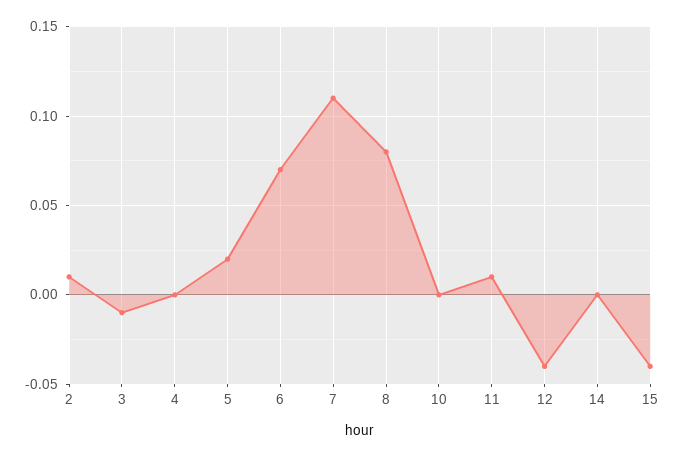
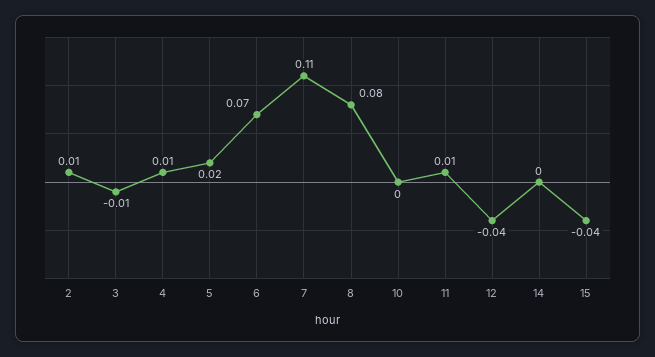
4: 0 -> 0.01

